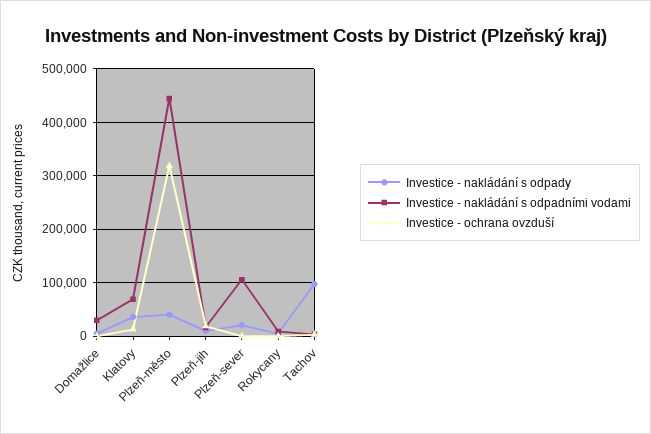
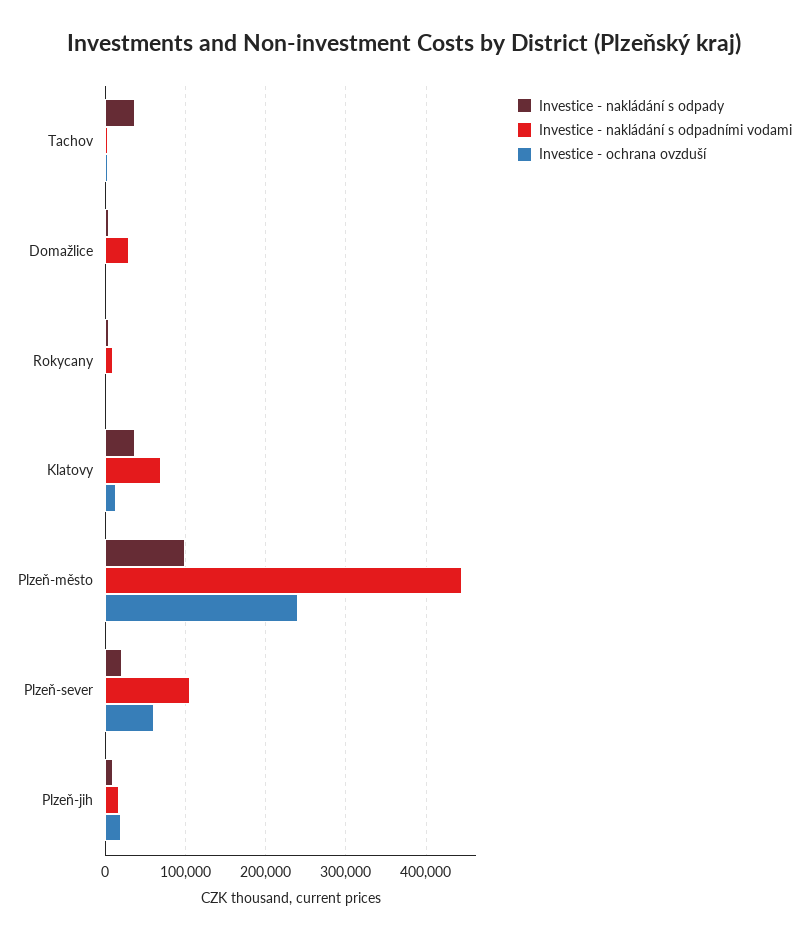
Investice - nakládání s odpady, Plzeň-město: 40000 -> 100000
Investice - ochrana ovzduší, Plzeň-město: 320000 -> 240000
Investice - ochrana ovzduší, Plzeň-sever: 0 -> 60000
Investice - nakládání s odpady, Tachov: 100000 -> 40000

